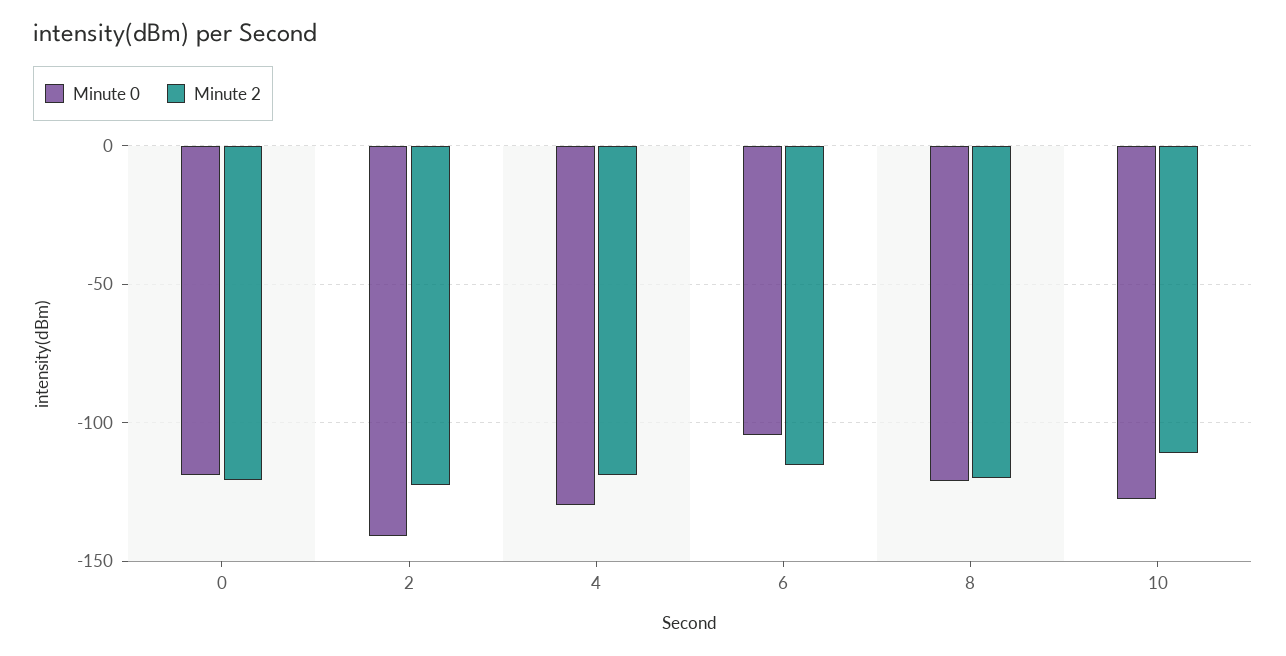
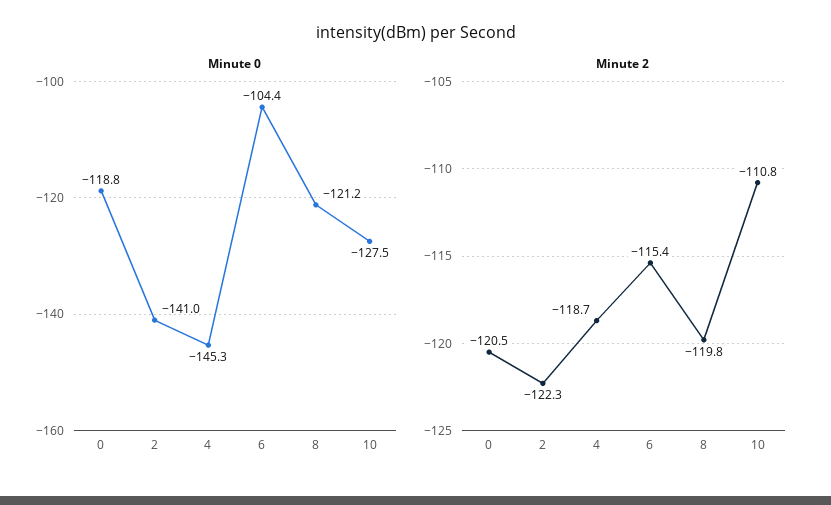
Minute 0, 4: -130 -> -145.3

